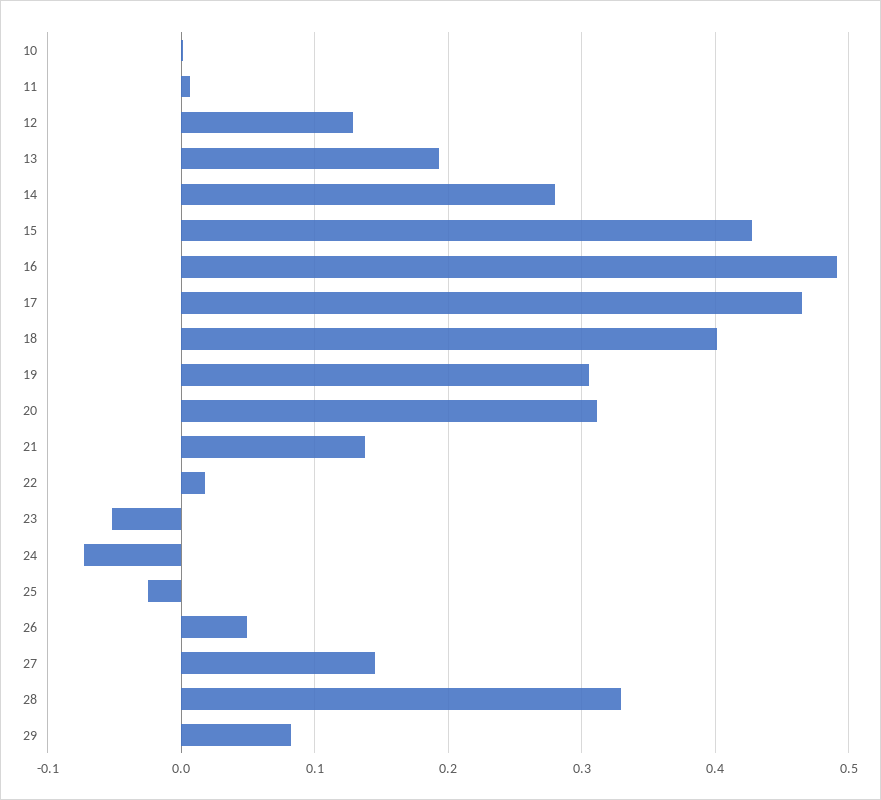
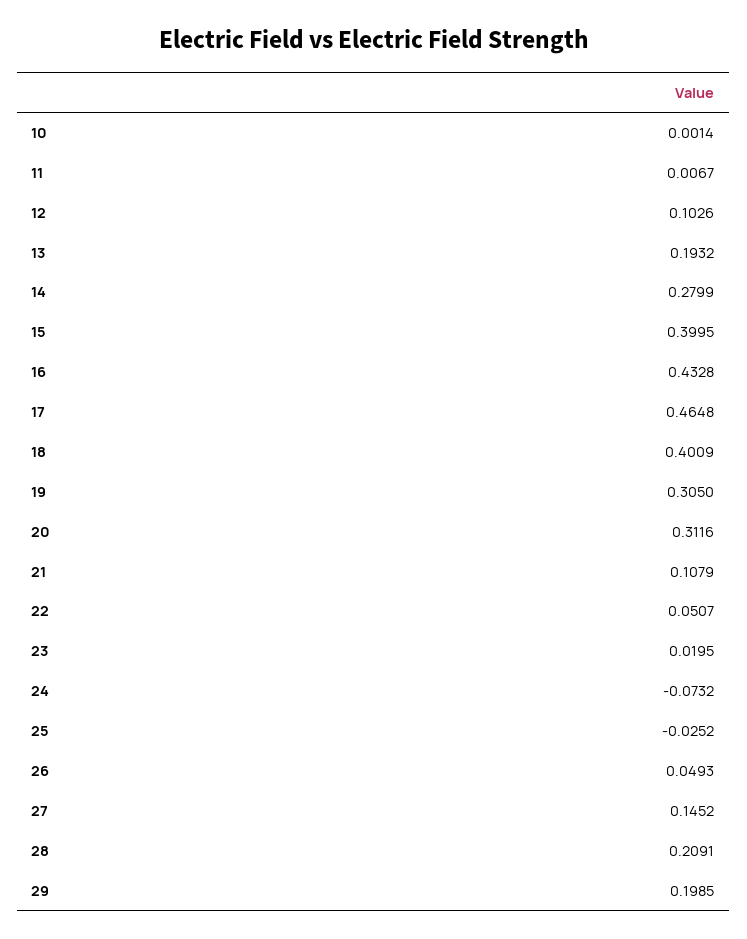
12: 0.13 -> 0.1026
15: 0.43 -> 0.3995
16: 0.49 -> 0.4328
21: 0.14 -> 0.1079
22: 0.02 -> 0.0507
23: -0.05 -> 0.0195
28: 0.33 -> 0.2091
29: 0.08 -> 0.1985

